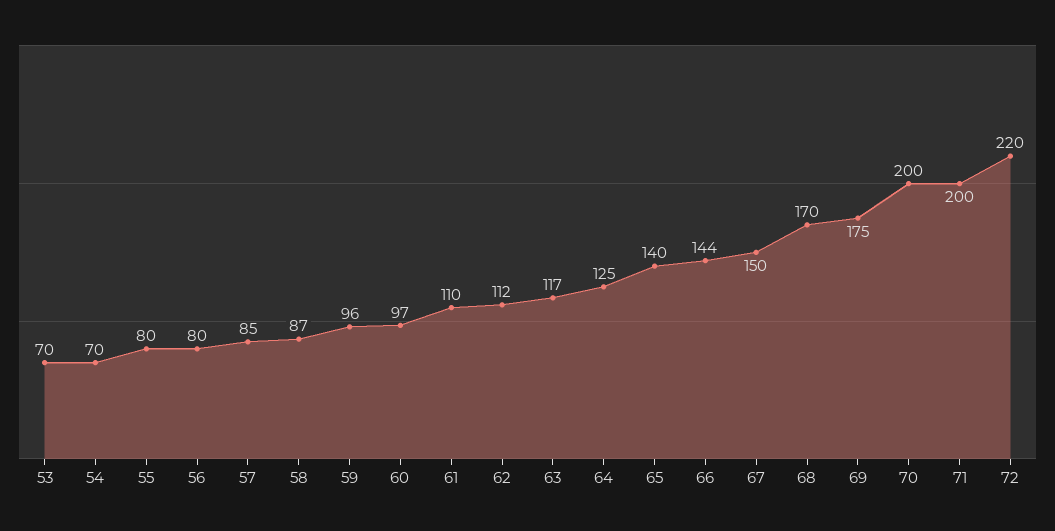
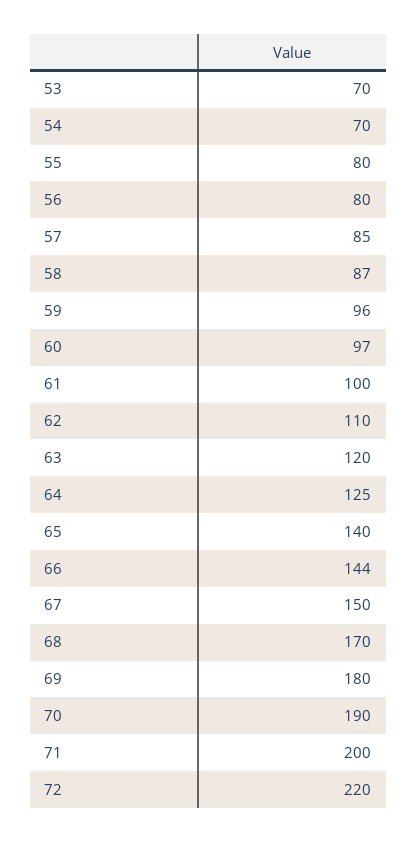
61: 110 -> 100
62: 112 -> 110
63: 117 -> 120
69: 175 -> 180
70: 200 -> 190

